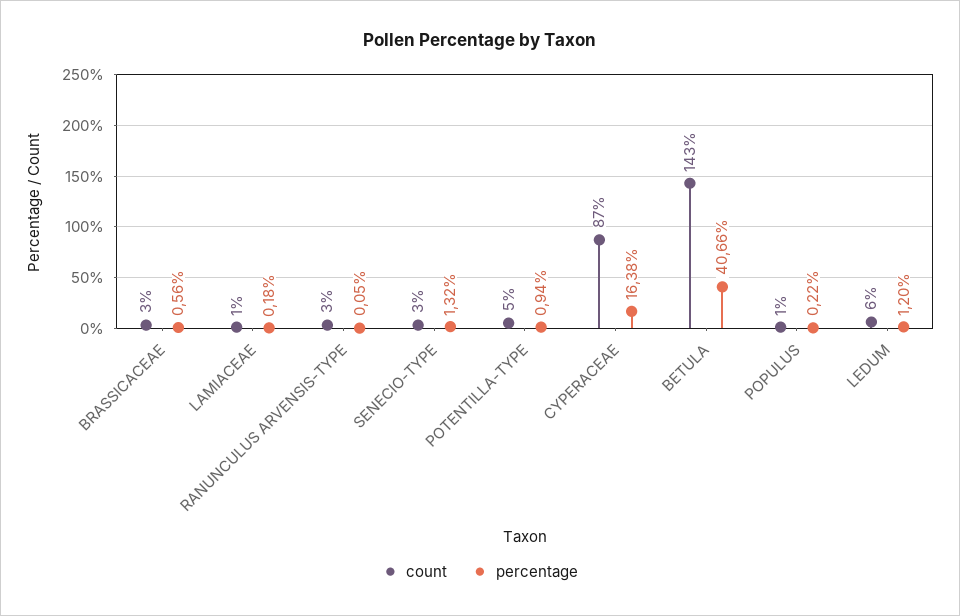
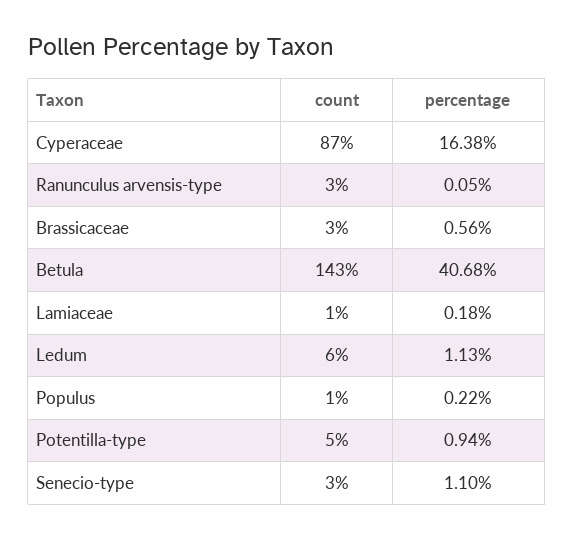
percentage, SENECIO-TYPE: 1.32 -> 1.1
percentage, BETULA: 40.66 -> 40.68
percentage, LEDUM: 1.2 -> 1.13

